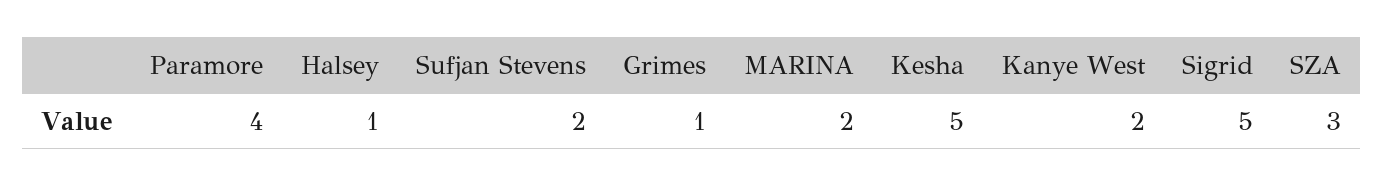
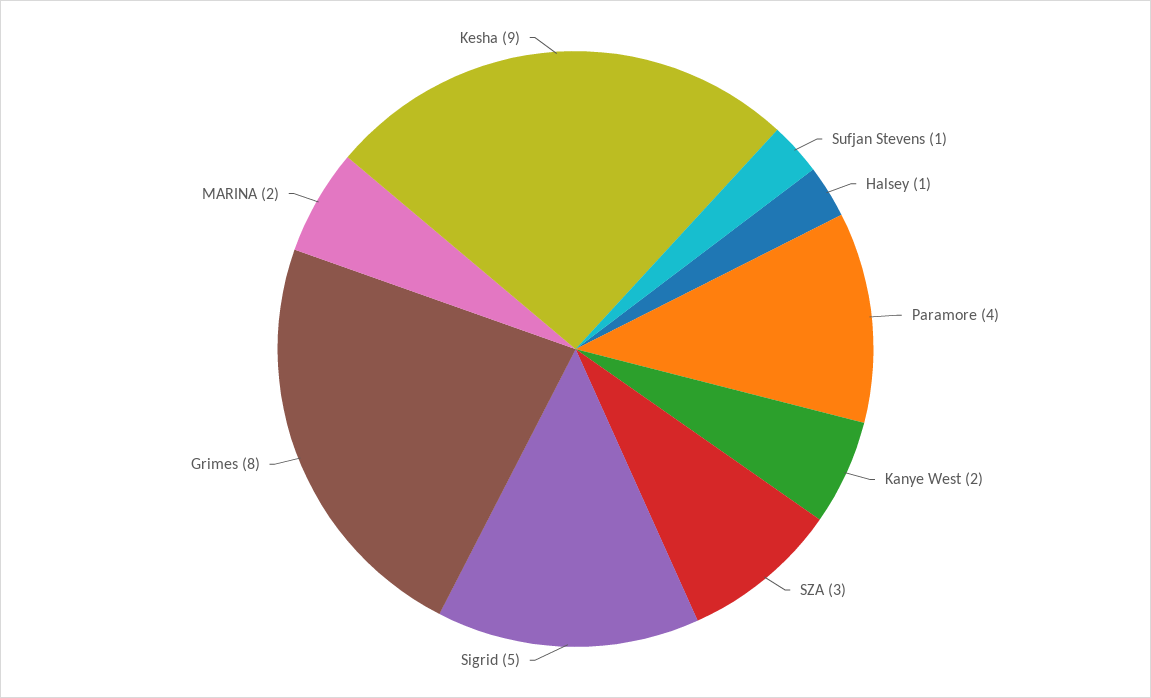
Sufjan Stevens: 2 -> 1
Grimes: 1 -> 8
Kesha: 5 -> 9

